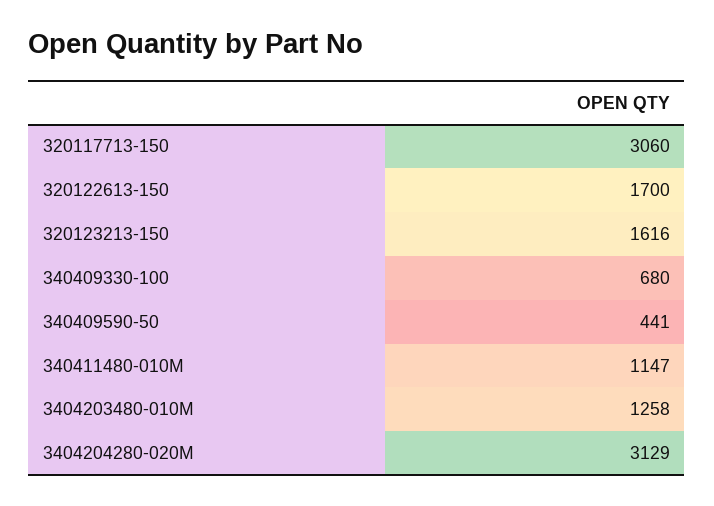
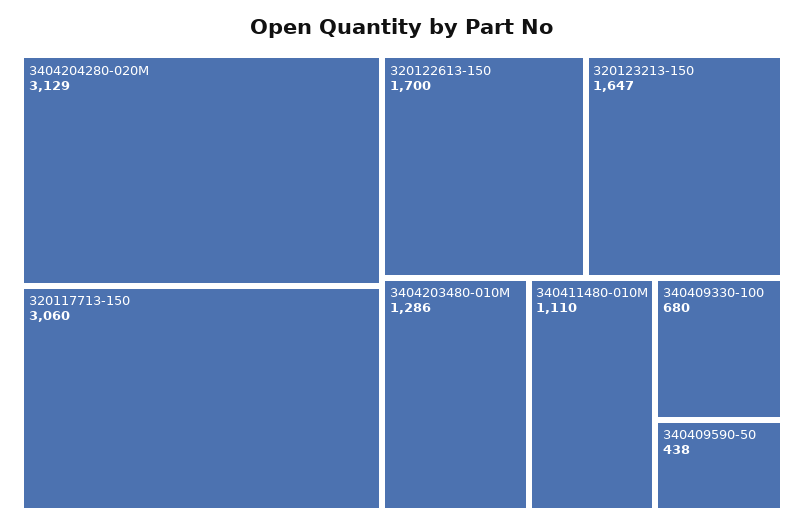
320123213-150: 1616 -> 1647
340409590-50: 441 -> 438
340411480-010M: 1147 -> 1110
3404203480-010M: 1258 -> 1286

